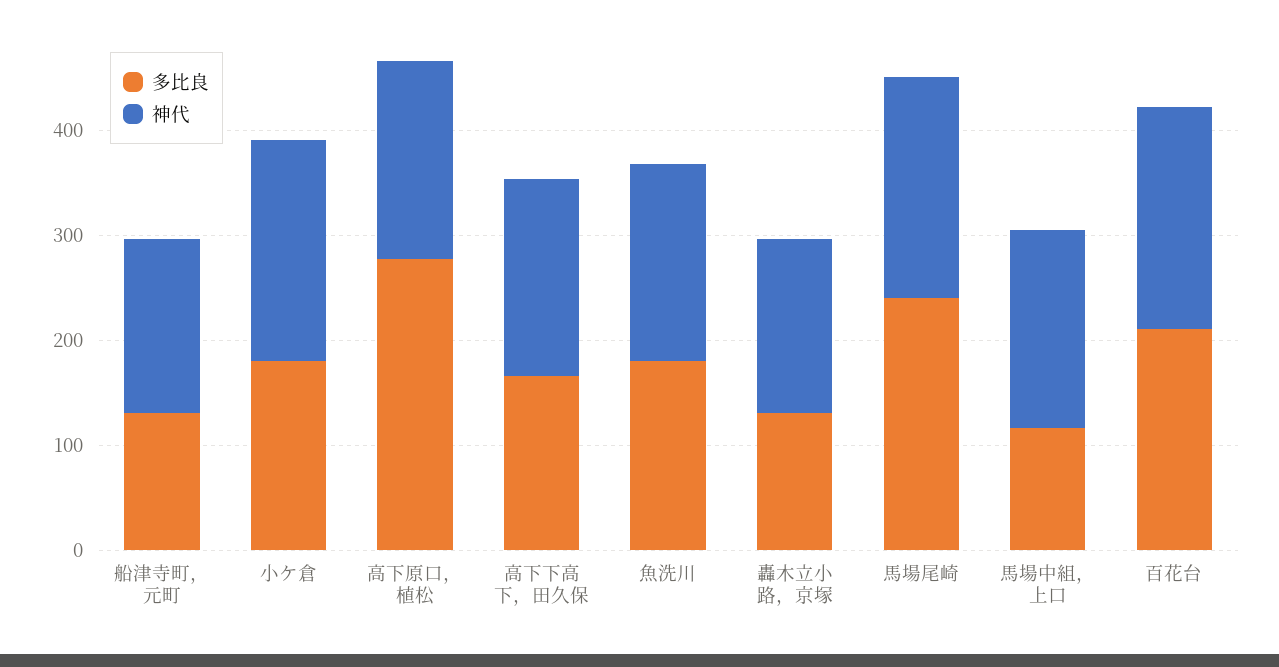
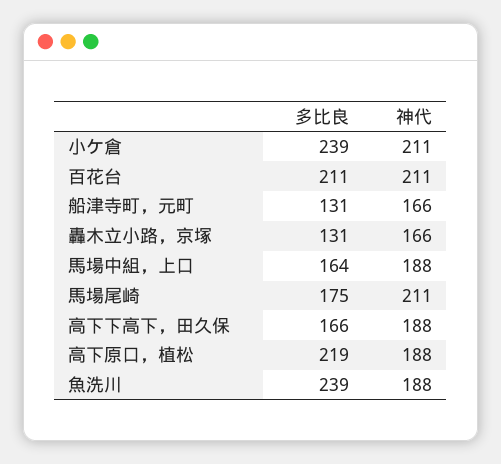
多比良, 小ケ倉: 180 -> 239
多比良, 高下原口，植松: 280 -> 219
多比良, 魚洗川: 180 -> 239
多比良, 馬場尾崎: 240 -> 175
多比良, 馬場中組，上口: 120 -> 164

